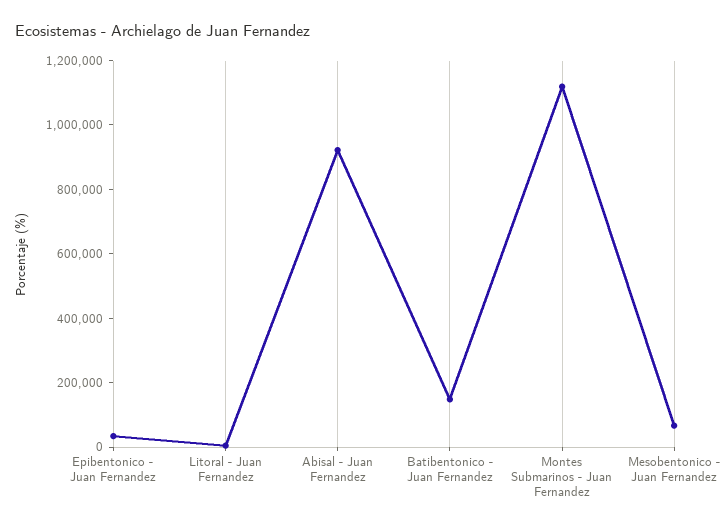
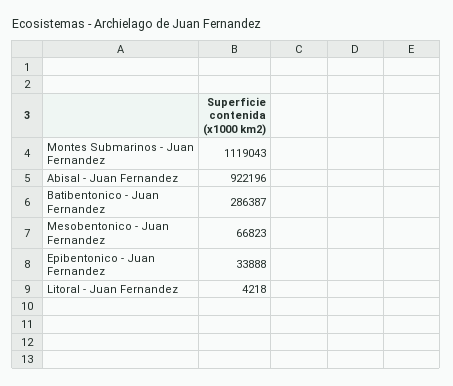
Batibentonico - Juan Fernandez: 150000 -> 286387

